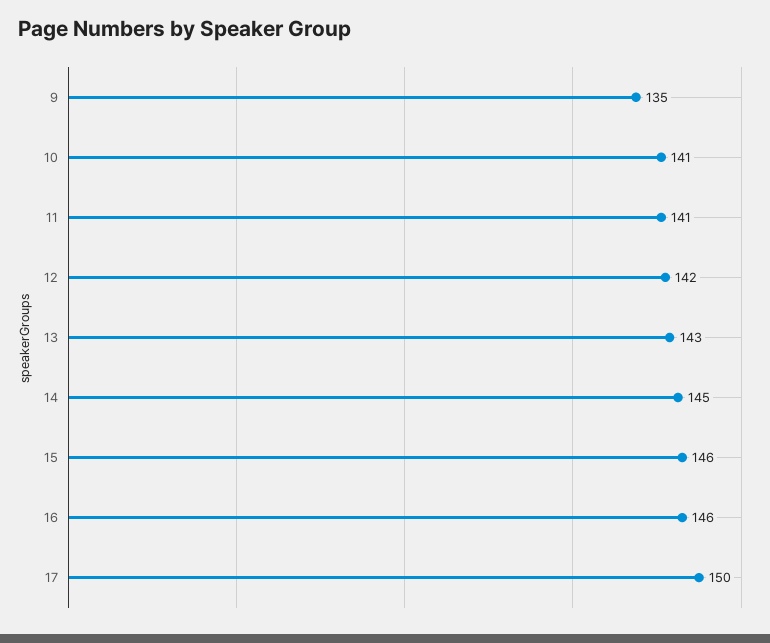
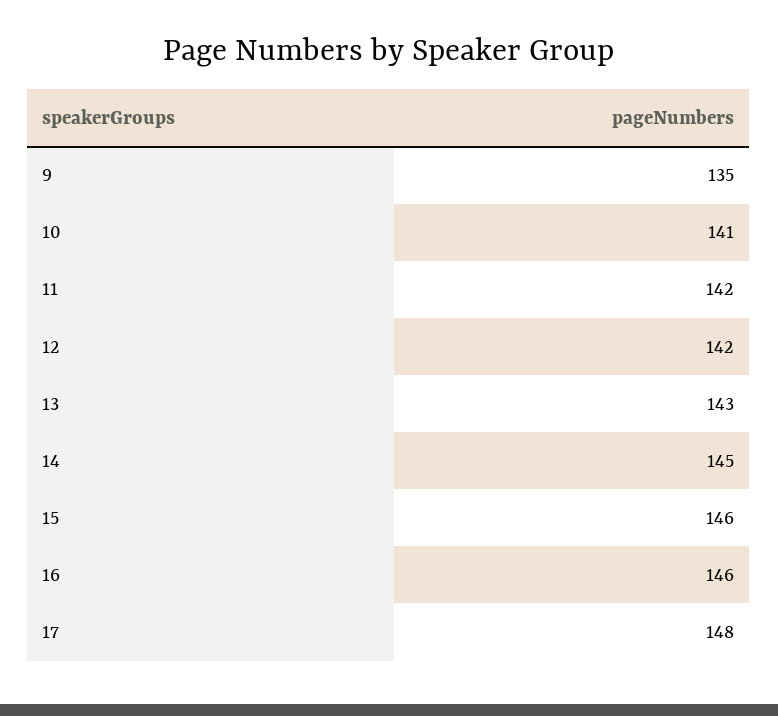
11: 141 -> 142
17: 150 -> 148

